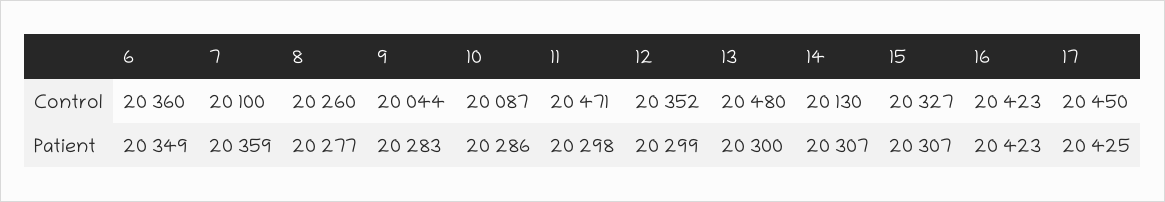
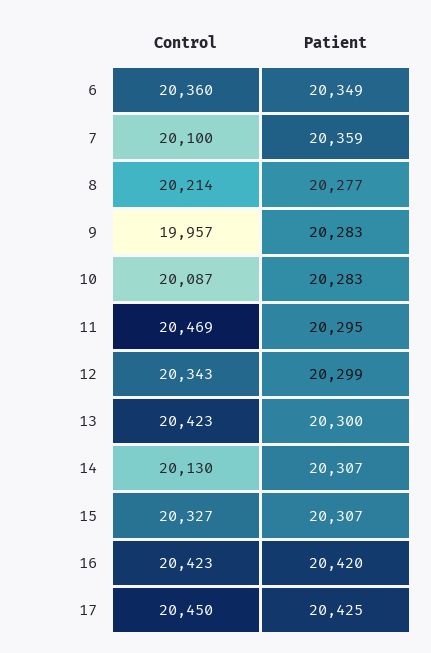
8, Control: 20260 -> 20214
9, Control: 20044 -> 19957
11, Control: 20471 -> 20469
12, Control: 20352 -> 20343
13, Control: 20480 -> 20423
10, Patient: 20286 -> 20283
11, Patient: 20298 -> 20295
16, Patient: 20423 -> 20420

